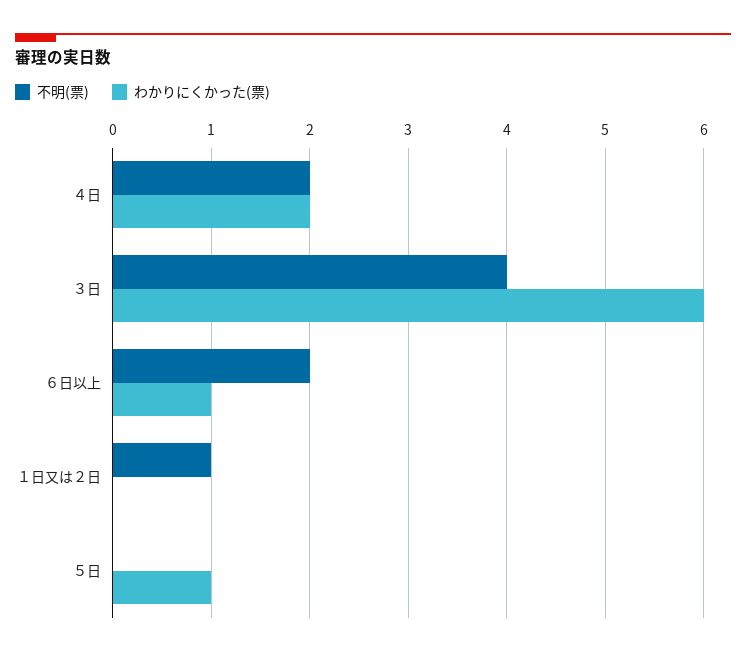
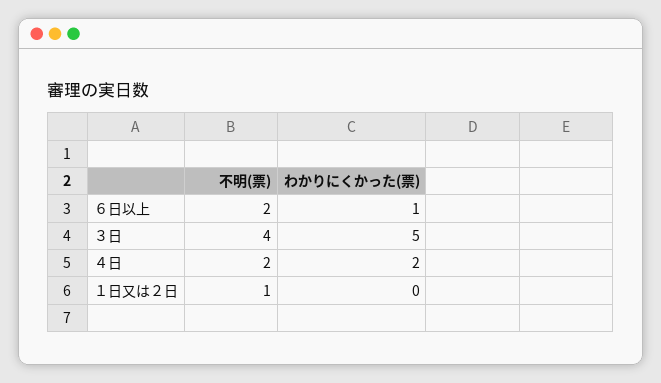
わかりにくかった(票), ３日: 6 -> 5
不明(票), ５日: 0 -> none
わかりにくかった(票), ５日: 1 -> none

